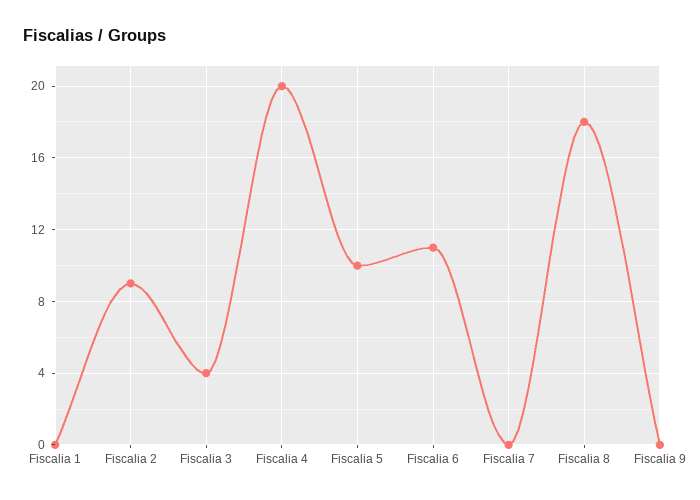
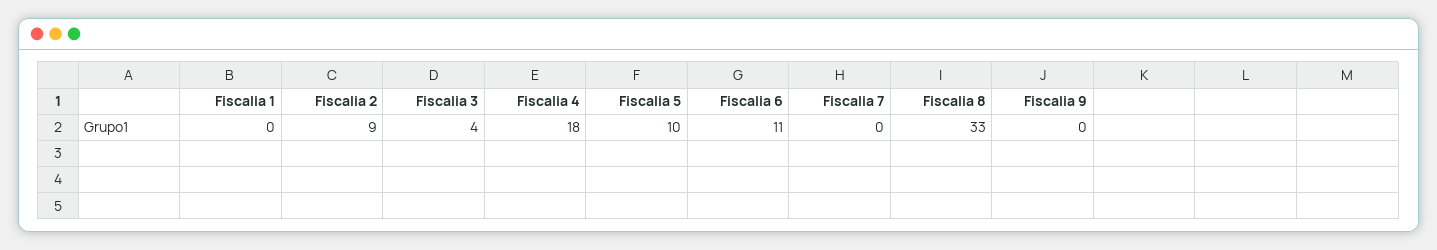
Fiscalia 4: 20 -> 18
Fiscalia 8: 18 -> 33

